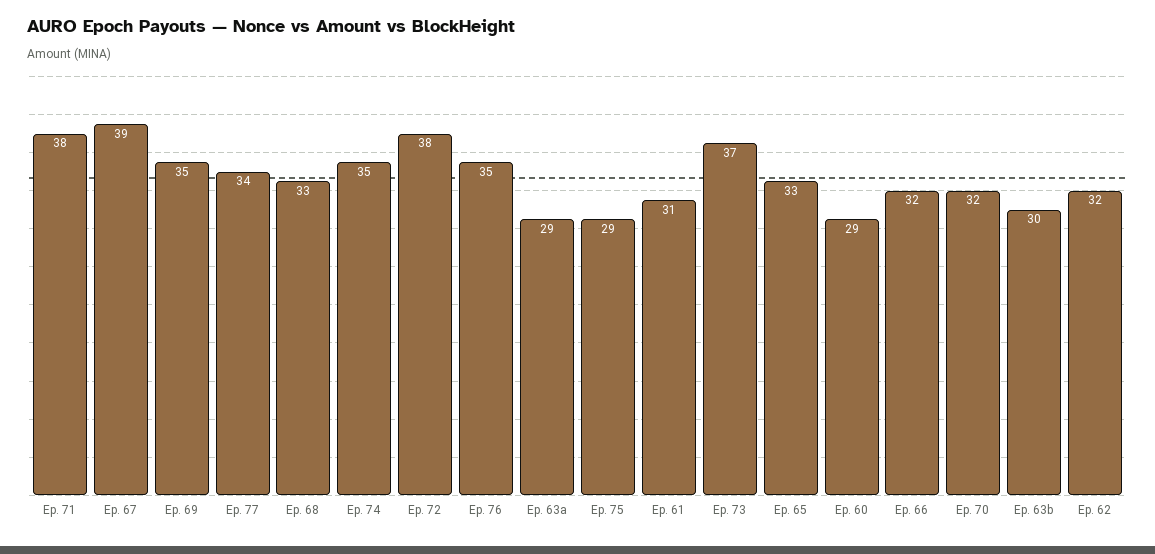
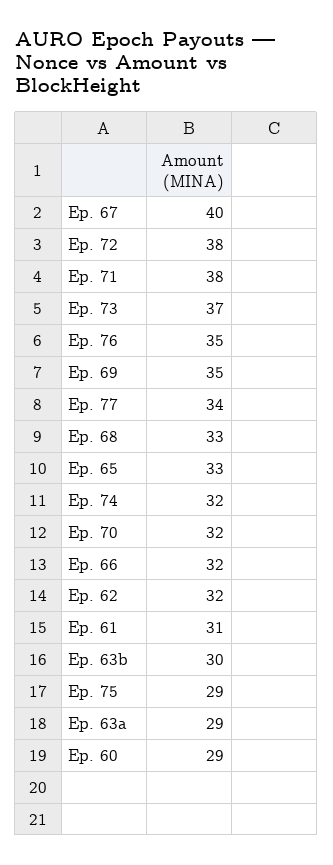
Ep. 67: 39 -> 40
Ep. 74: 35 -> 32

